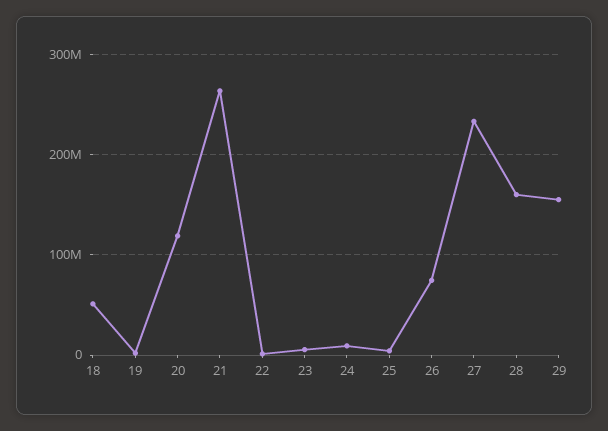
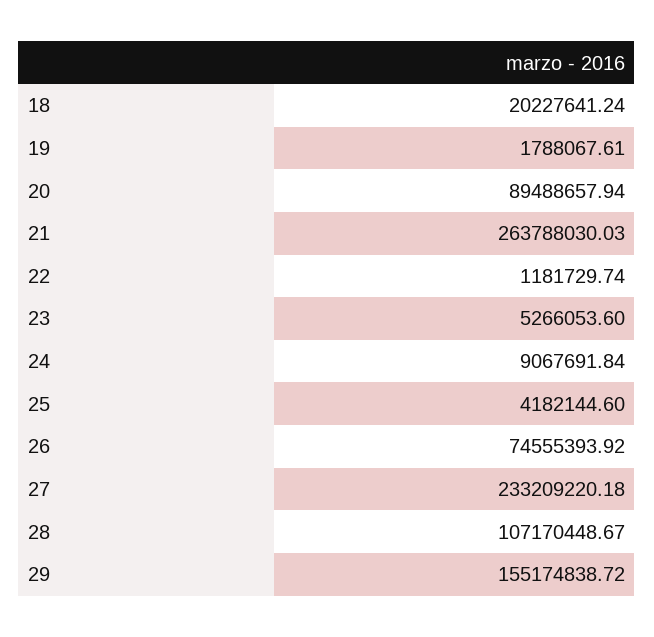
18: 50000000 -> 20227641.24
20: 120000000 -> 89488657.94
28: 160000000 -> 107170448.67

